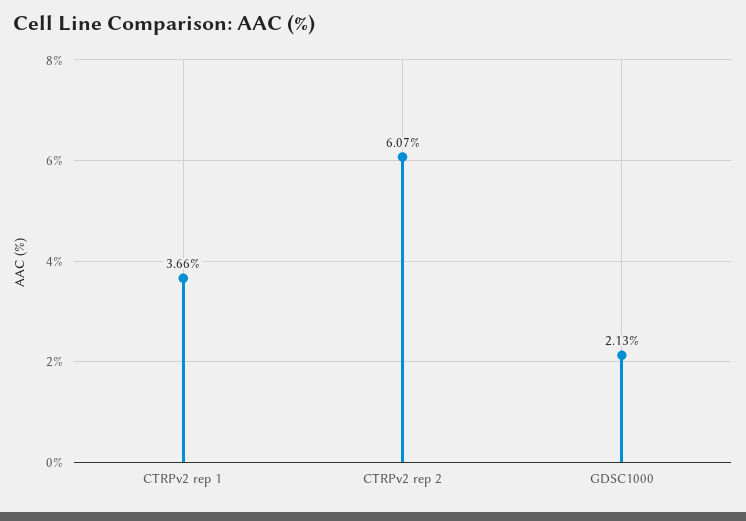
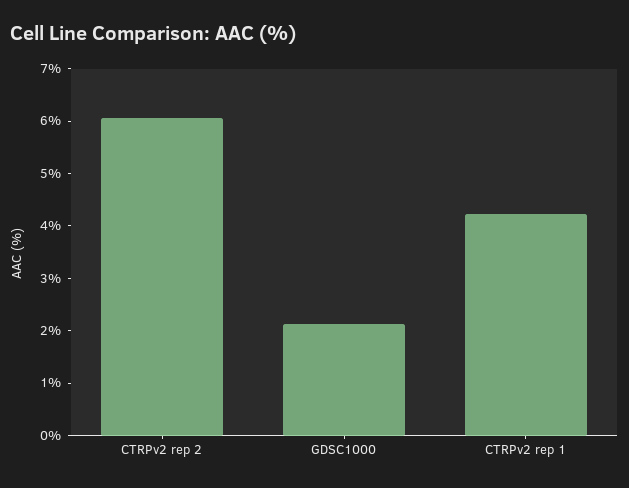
CTRPv2 rep 1: 3.66 -> 4.2

